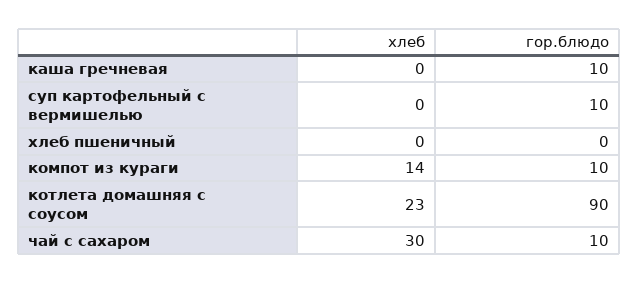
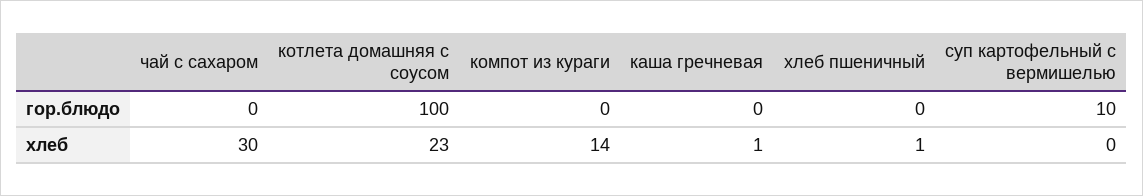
хлеб, каша гречневая: 0 -> 1
гор.блюдо, каша гречневая: 10 -> 0
хлеб, хлеб пшеничный: 0 -> 1
гор.блюдо, компот из кураги: 10 -> 0
гор.блюдо, котлета домашняя с соусом: 90 -> 100
гор.блюдо, чай с сахаром: 10 -> 0

